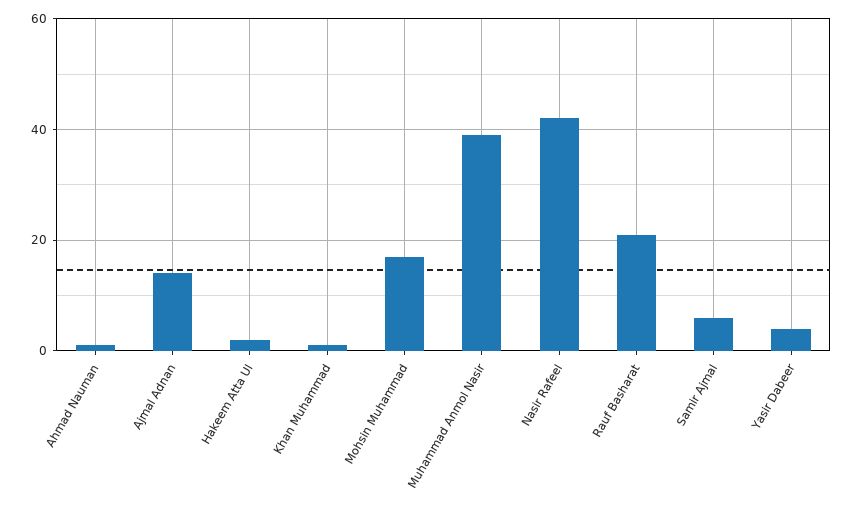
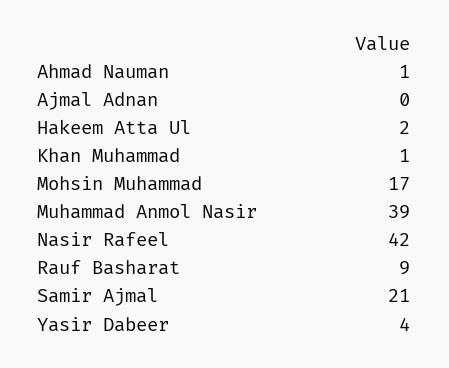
Ajmal Adnan: 15 -> 0
Rauf Basharat: 20 -> 9
Samir Ajmal: 5 -> 21

